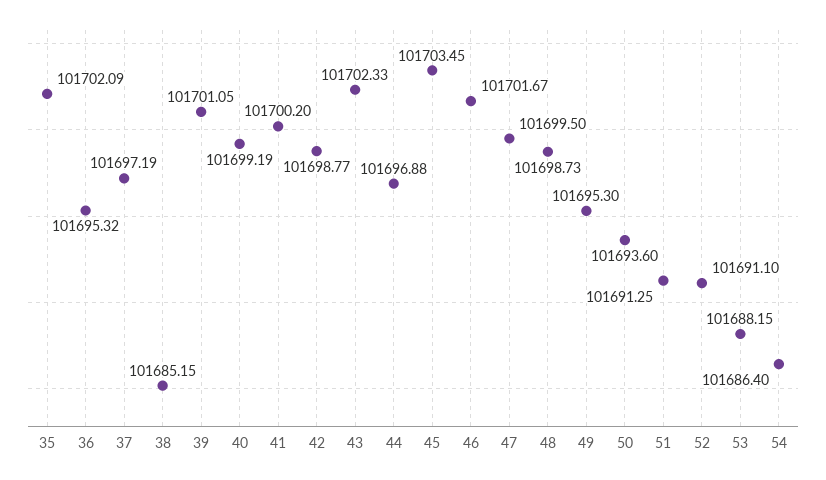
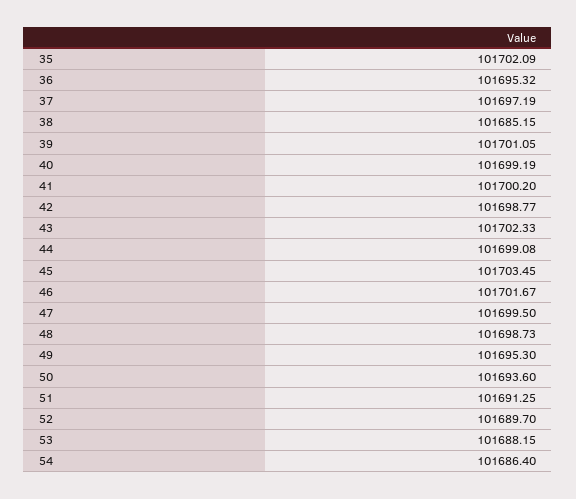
44: 101696.88 -> 101699.08
52: 101691.1 -> 101689.7

